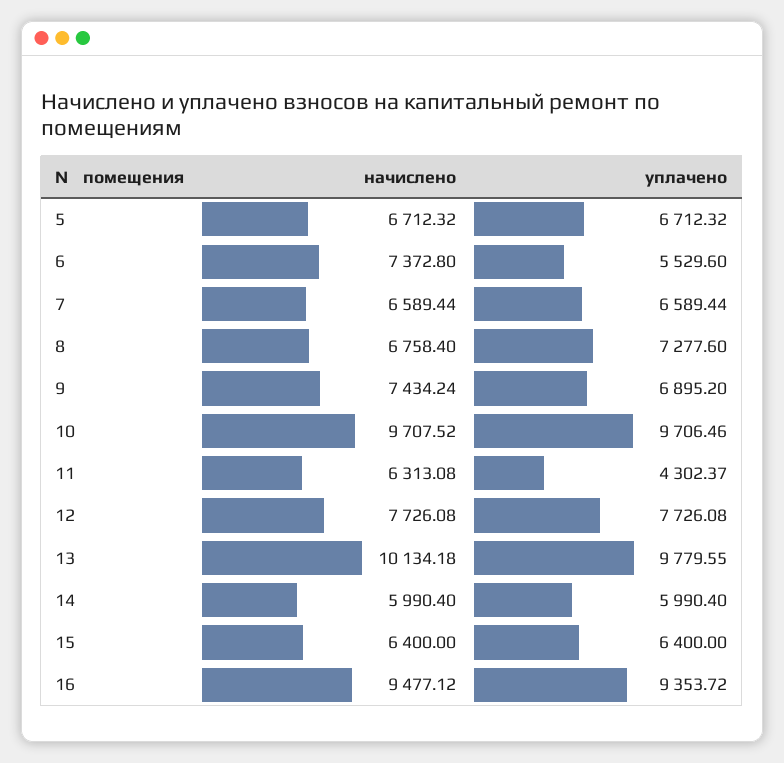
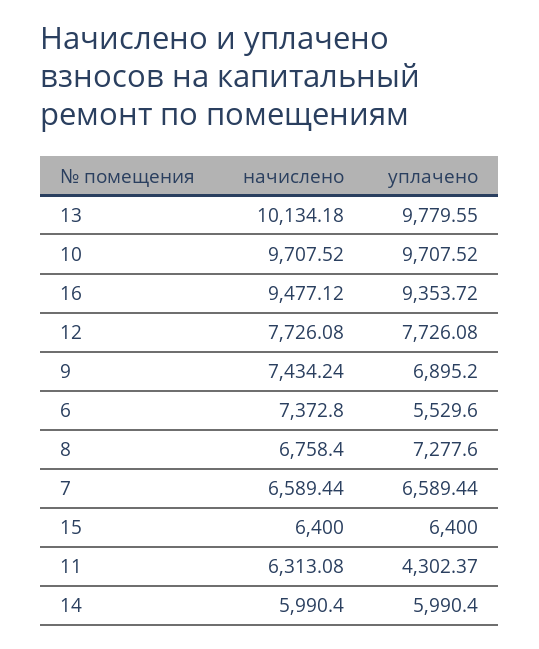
начислено, 5: 6712.32 -> none
уплачено, 5: 6712.32 -> none
уплачено, 10: 9706.46 -> 9707.52

